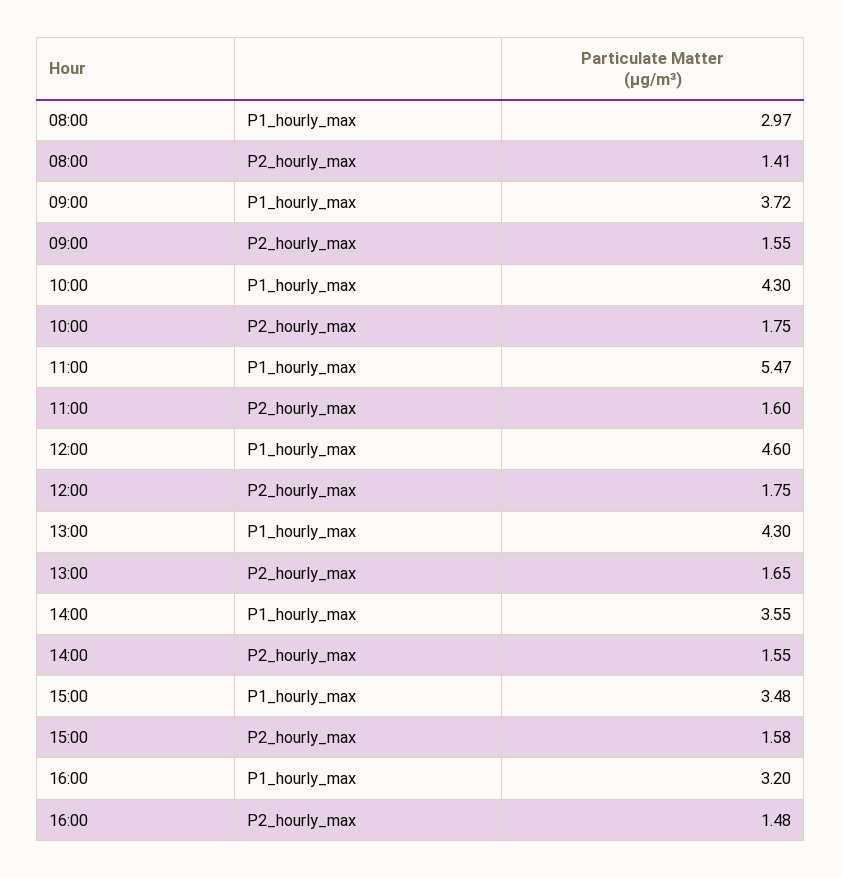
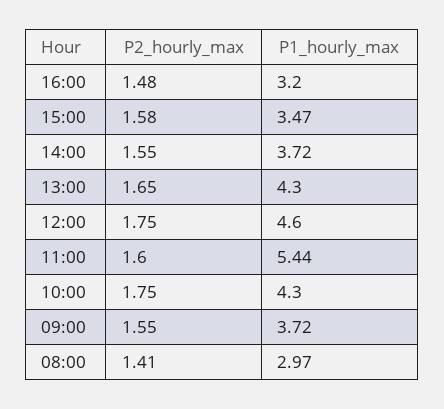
11:00, P1_hourly_max: 5.47 -> 5.44
14:00, P1_hourly_max: 3.55 -> 3.72
15:00, P1_hourly_max: 3.48 -> 3.47

